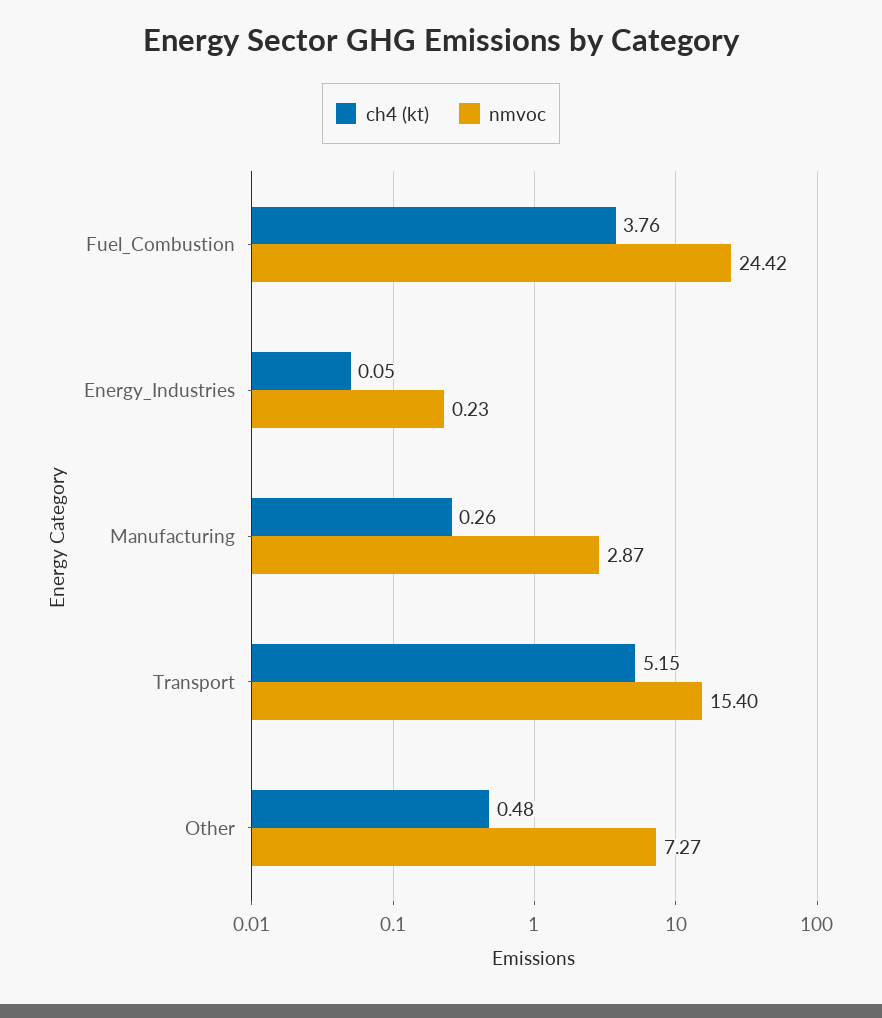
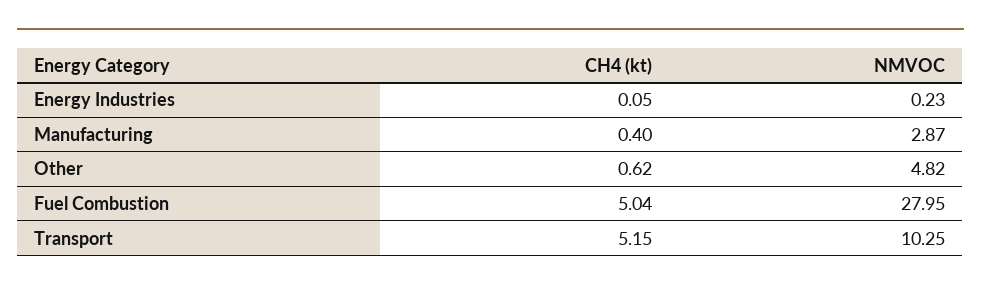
ch4 (kt), Fuel_Combustion: 3.76 -> 5.04
nmvoc, Fuel_Combustion: 24.42 -> 27.95
ch4 (kt), Manufacturing: 0.26 -> 0.4
nmvoc, Transport: 15.4 -> 10.25
ch4 (kt), Other: 0.48 -> 0.62
nmvoc, Other: 7.27 -> 4.82

